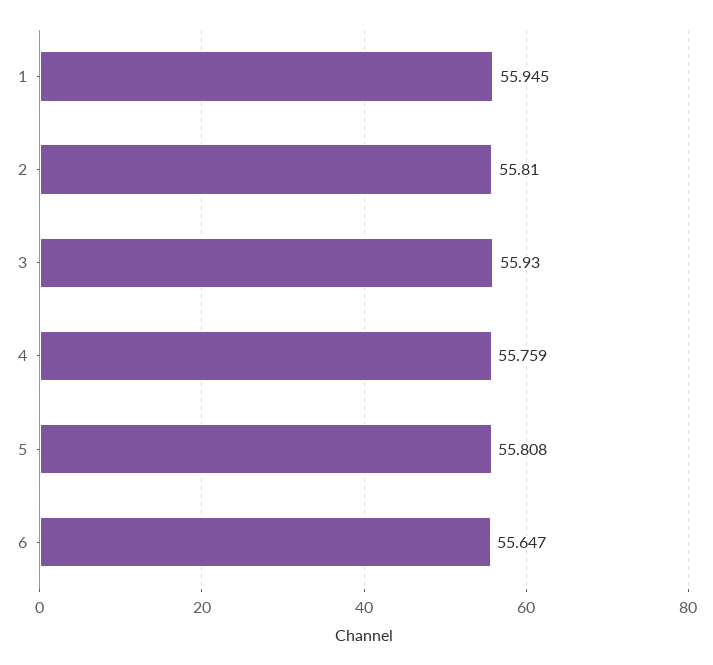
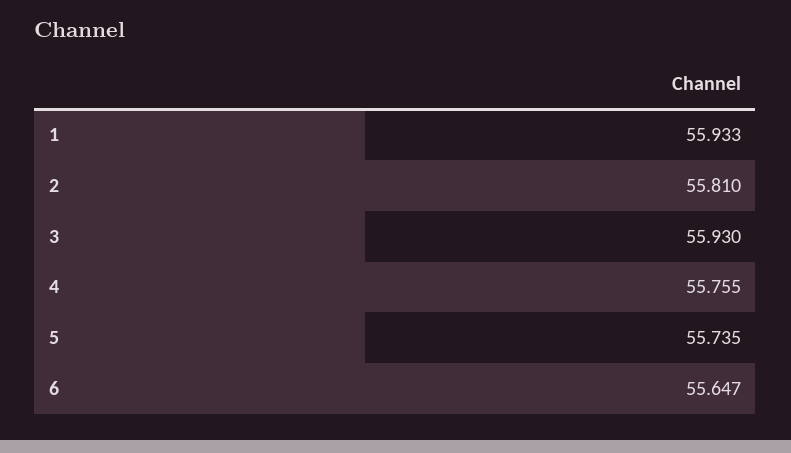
1: 55.945 -> 55.933
4: 55.759 -> 55.755
5: 55.808 -> 55.735

